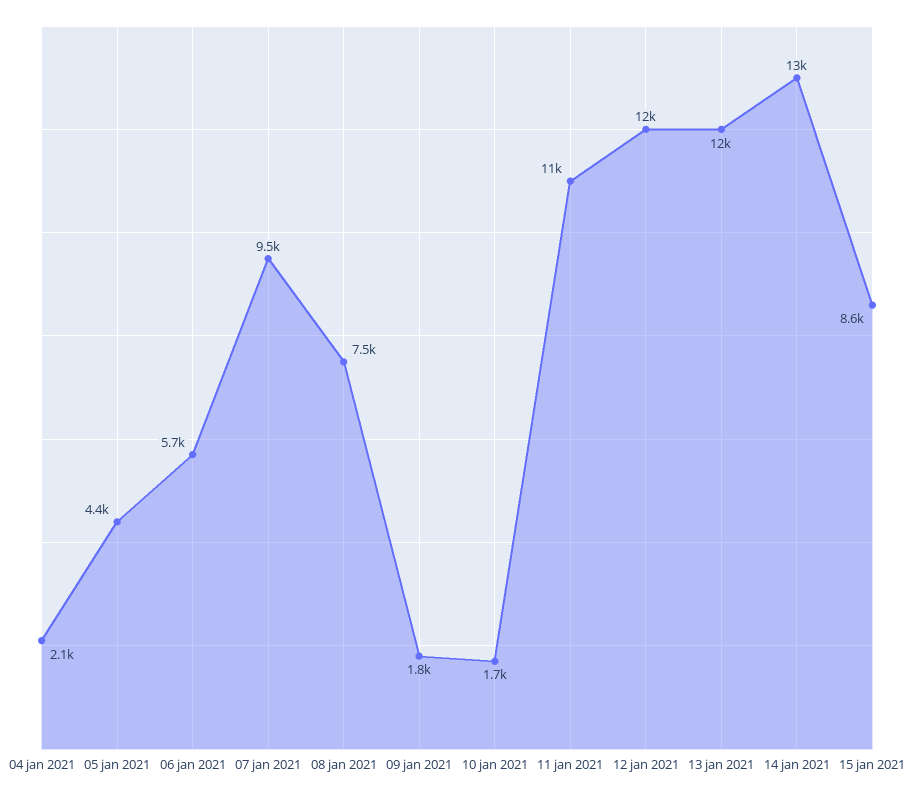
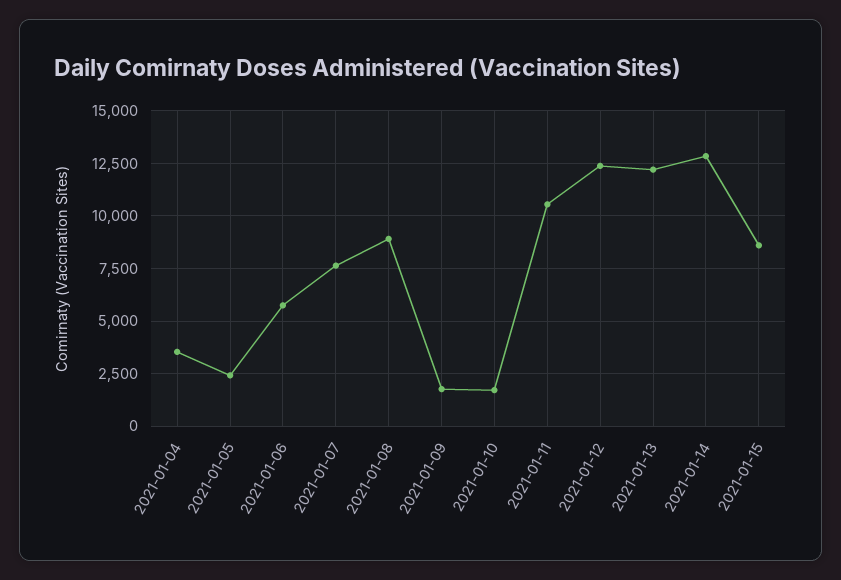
04 jan 2021: 2100 -> 3500
05 jan 2021: 4400 -> 2500
07 jan 2021: 9500 -> 7500
08 jan 2021: 7500 -> 9000

